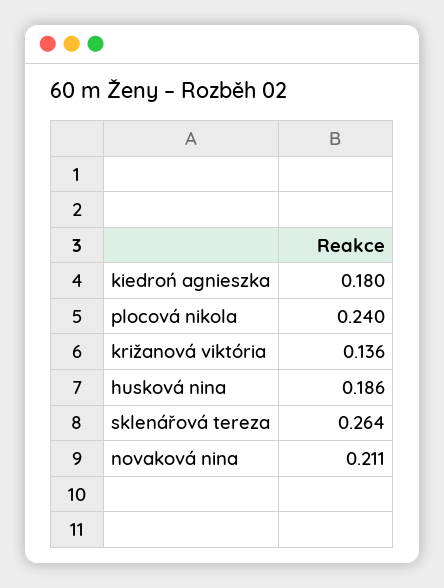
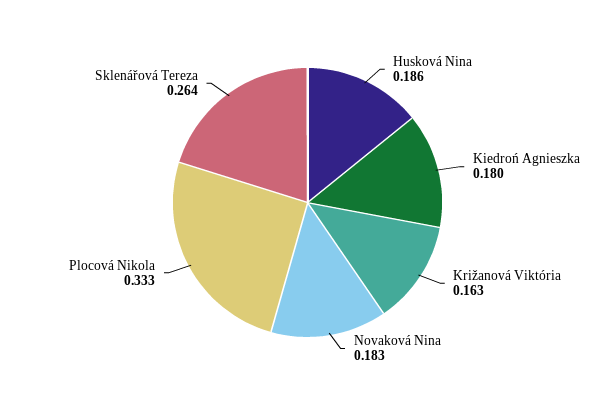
plocová nikola: 0.24 -> 0.333
križanová viktória: 0.136 -> 0.163
novaková nina: 0.211 -> 0.183

